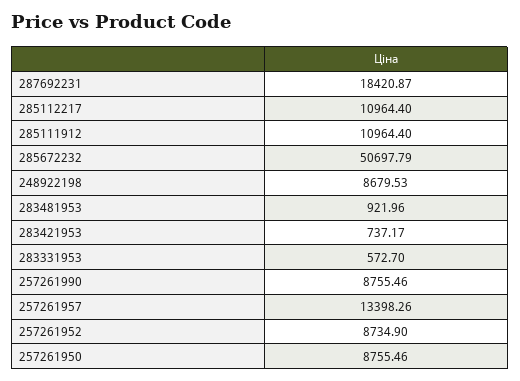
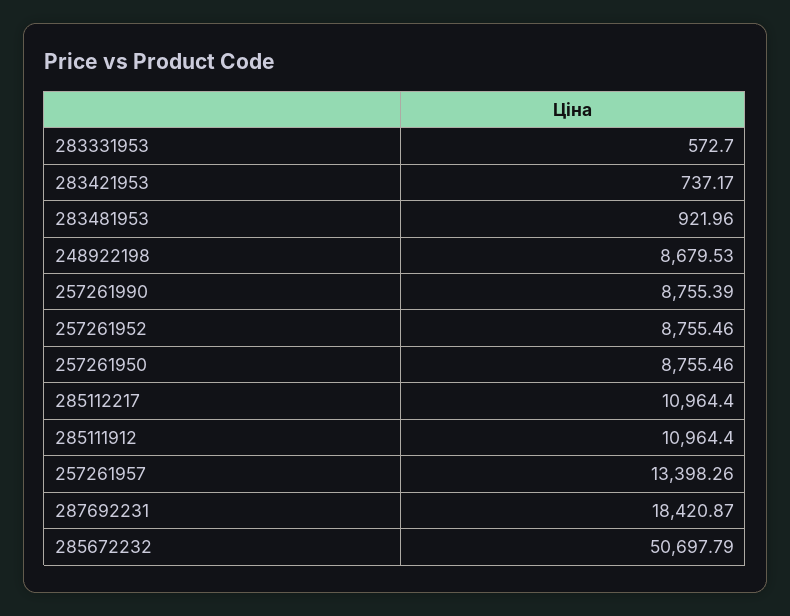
257261990: 8755.46 -> 8755.39
257261952: 8734.9 -> 8755.46

